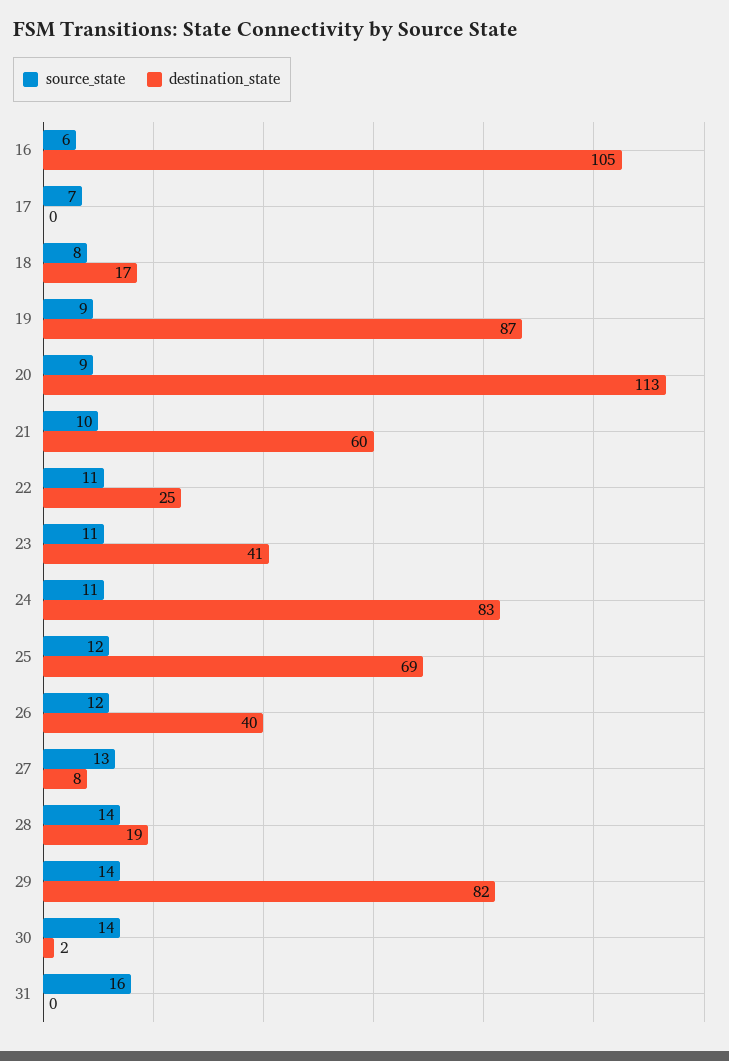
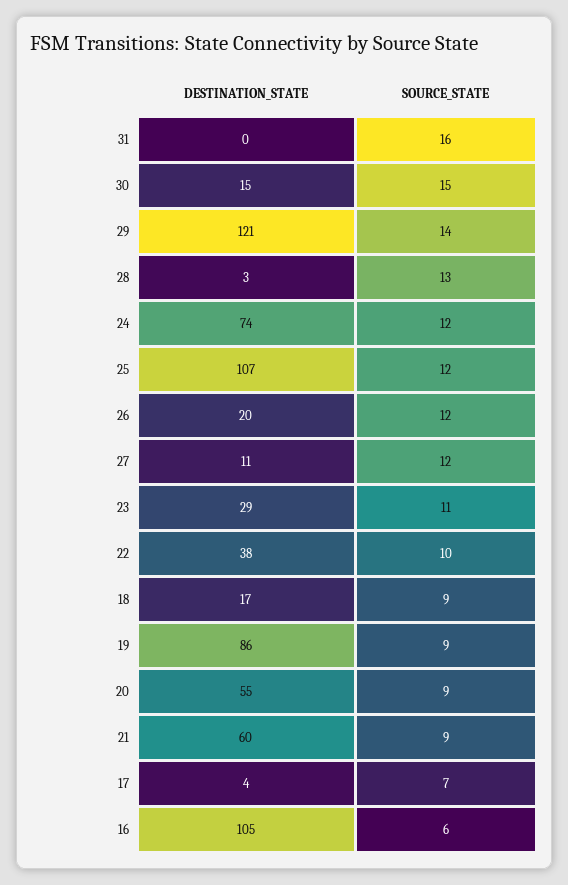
destination_state, 17: 0 -> 4
source_state, 18: 8 -> 9
destination_state, 19: 87 -> 86
destination_state, 20: 113 -> 55
source_state, 21: 10 -> 9
source_state, 22: 11 -> 10
destination_state, 22: 25 -> 38
destination_state, 23: 41 -> 29
source_state, 24: 11 -> 12
destination_state, 24: 83 -> 74
destination_state, 25: 69 -> 107
destination_state, 26: 40 -> 20
source_state, 27: 13 -> 12
destination_state, 27: 8 -> 11
source_state, 28: 14 -> 13
destination_state, 28: 19 -> 3
destination_state, 29: 82 -> 121
source_state, 30: 14 -> 15
destination_state, 30: 2 -> 15

